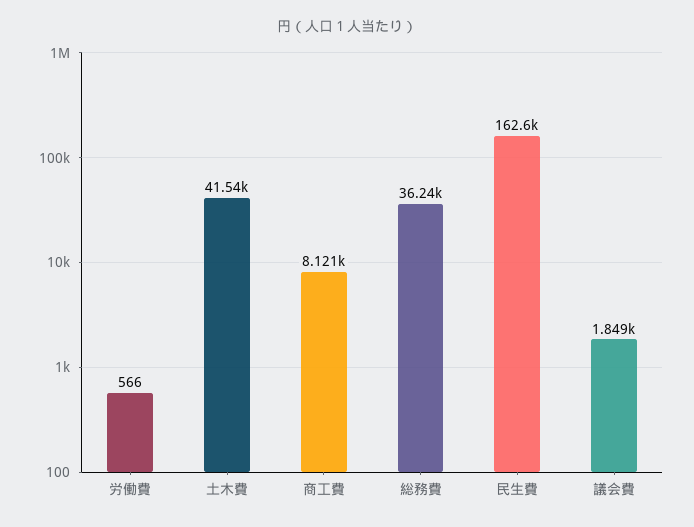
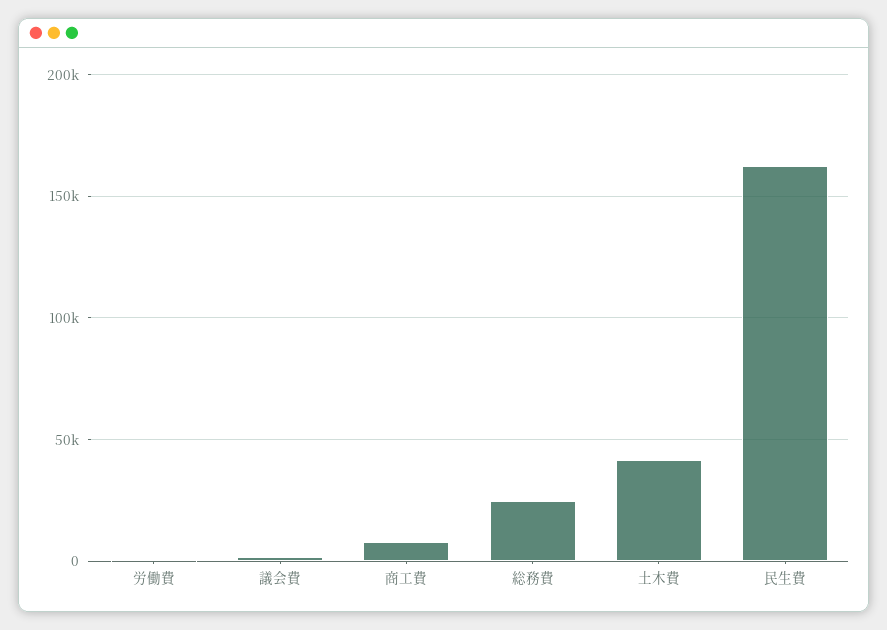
総務費: 36240 -> 25000

